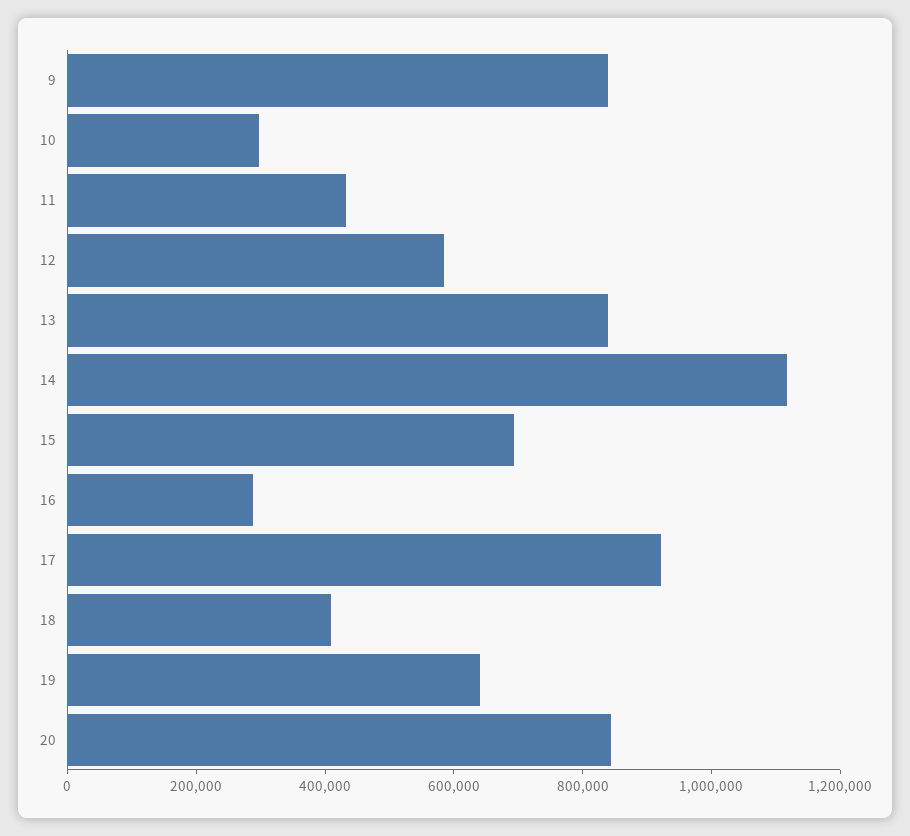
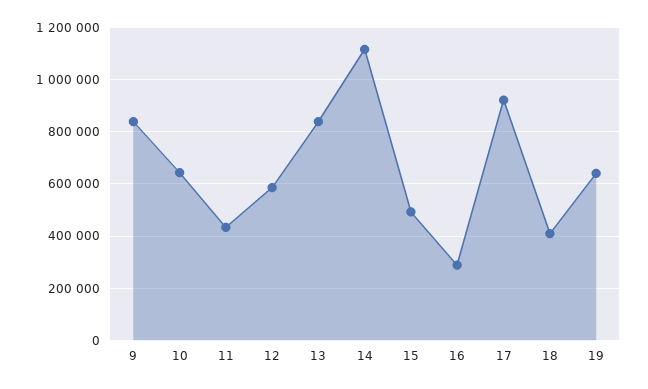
10: 300000 -> 650000
15: 700000 -> 500000
20: 850000 -> none

